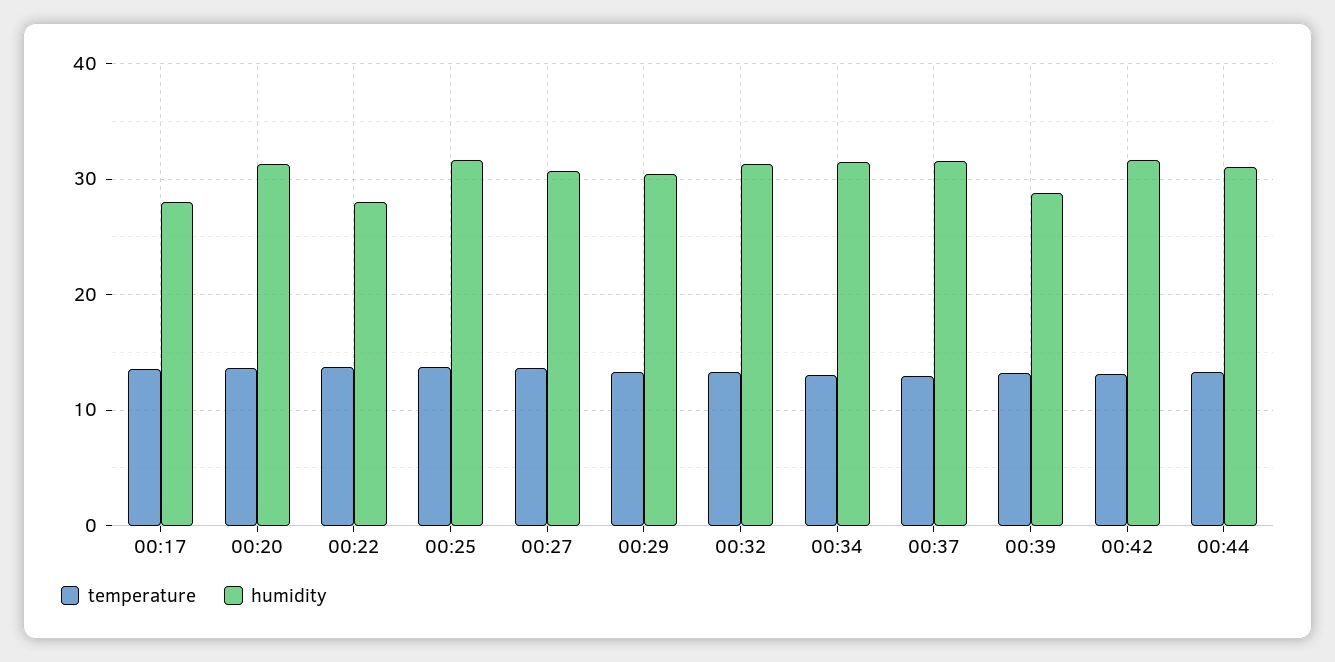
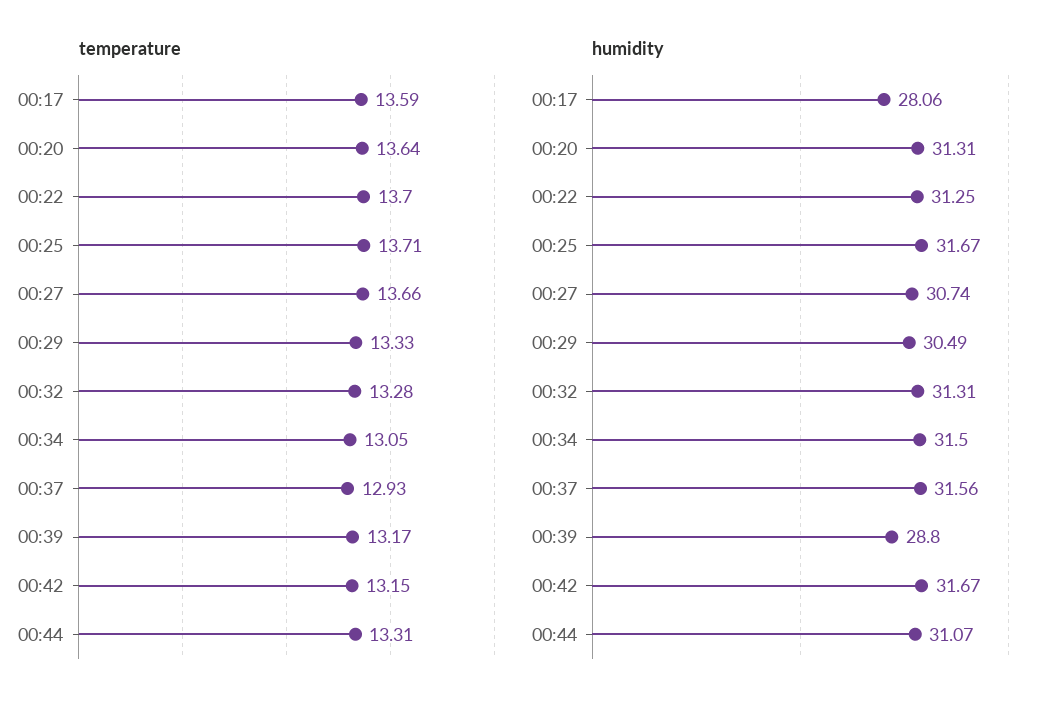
humidity, 00:22: 28 -> 31.25

